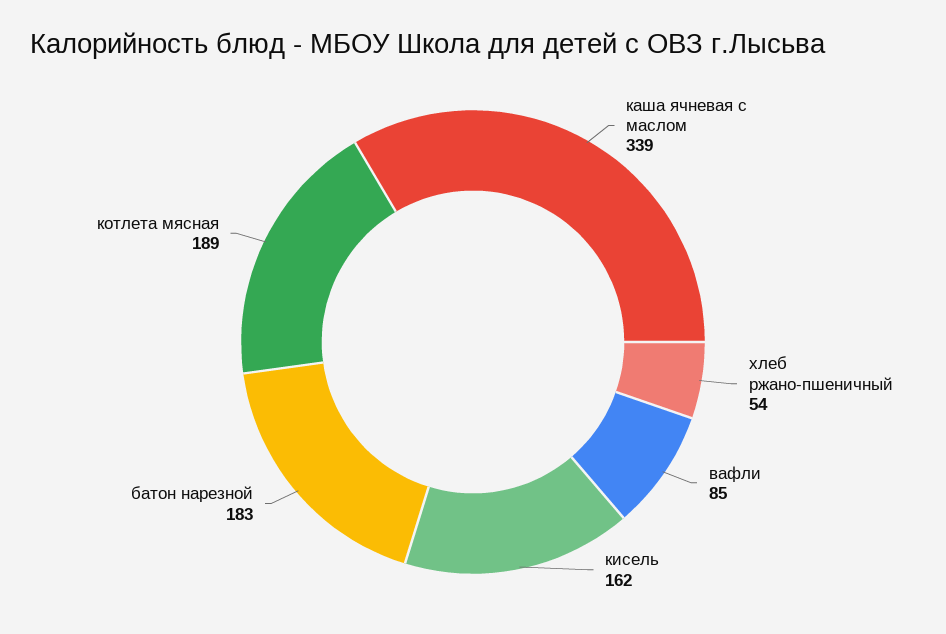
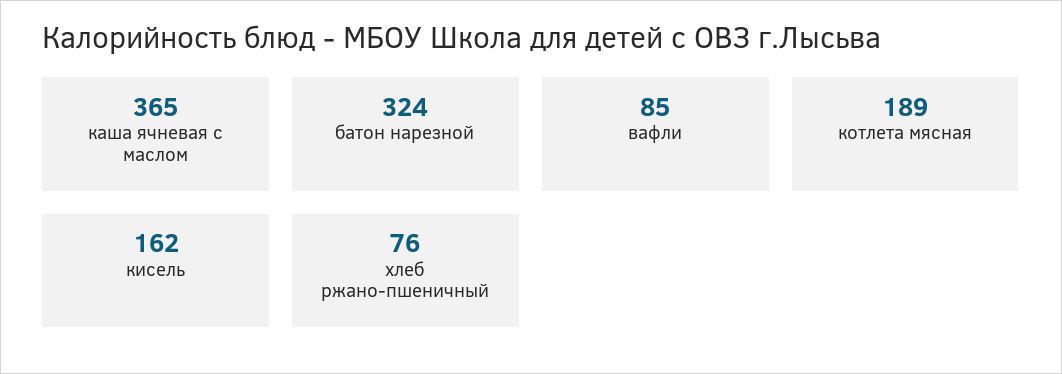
каша ячневая с маслом: 339 -> 365
хлеб ржано-пшеничный: 54 -> 76
батон нарезной: 183 -> 324

